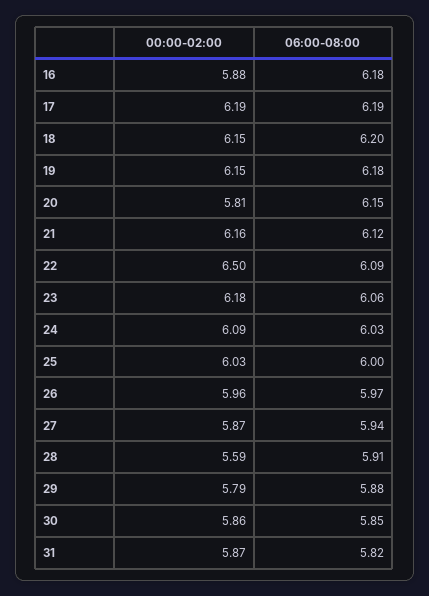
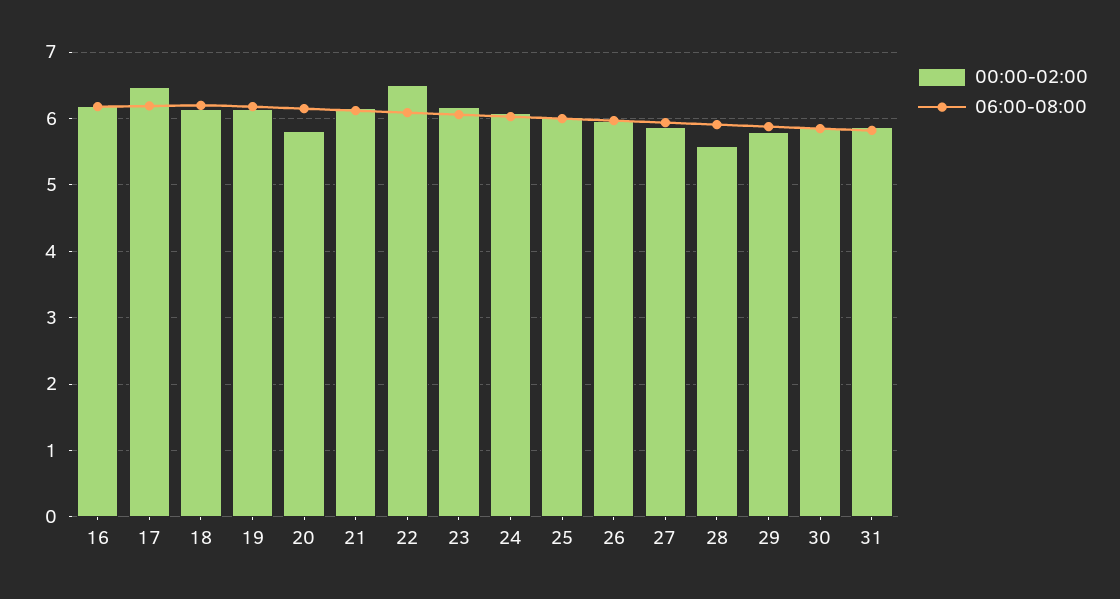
00:00-02:00, 16: 5.88 -> 6.2
00:00-02:00, 17: 6.19 -> 6.5

